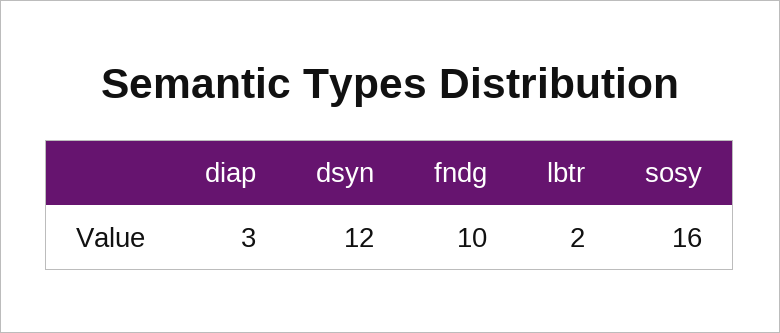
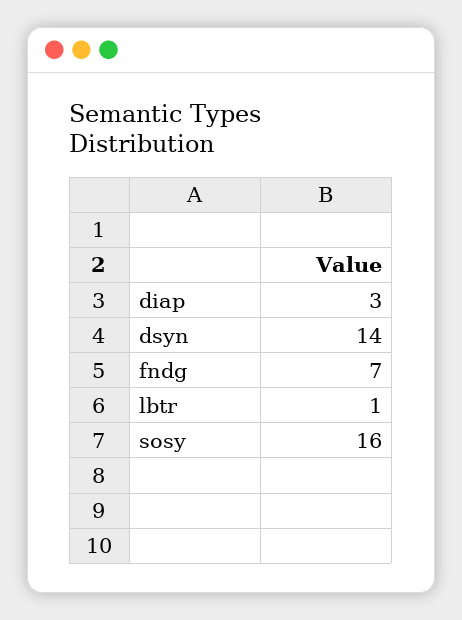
dsyn: 12 -> 14
fndg: 10 -> 7
lbtr: 2 -> 1

